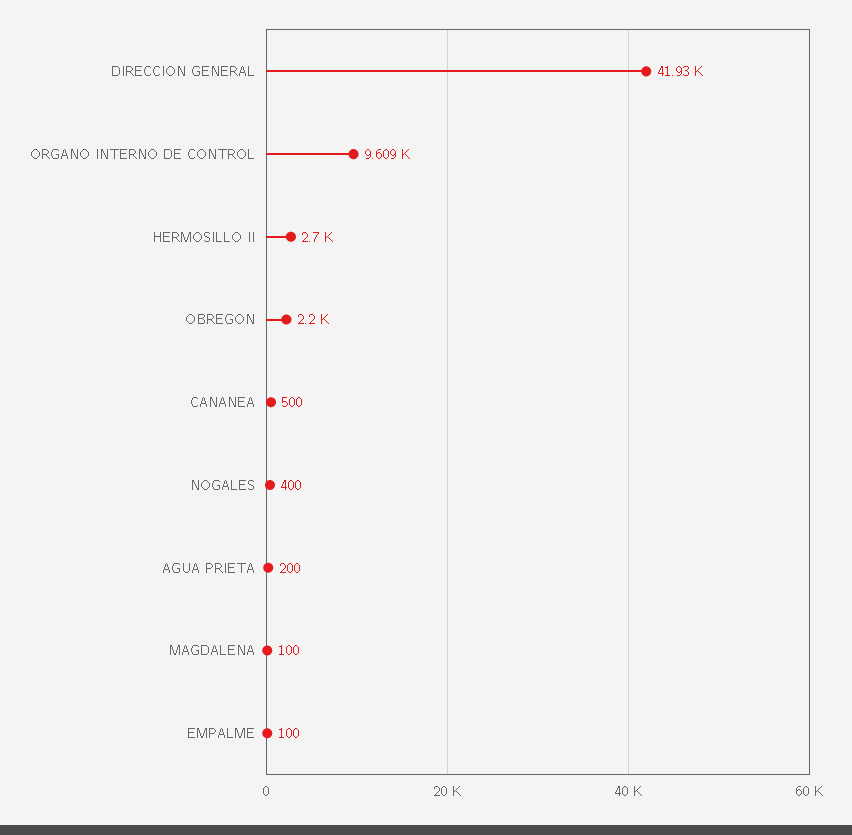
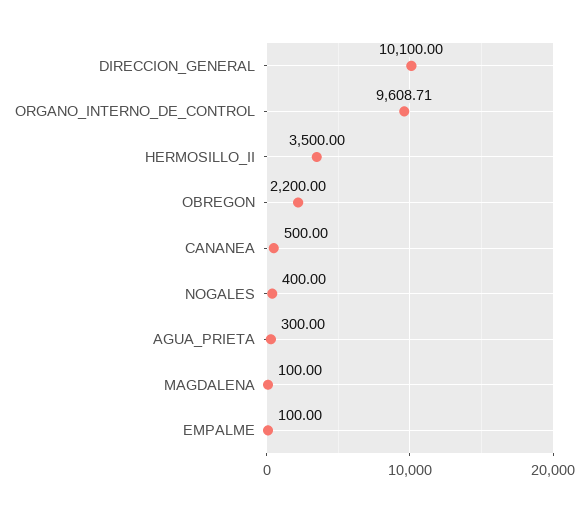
DIRECCION GENERAL: 41930 -> 10100
HERMOSILLO II: 2700 -> 3500
AGUA PRIETA: 200 -> 300

